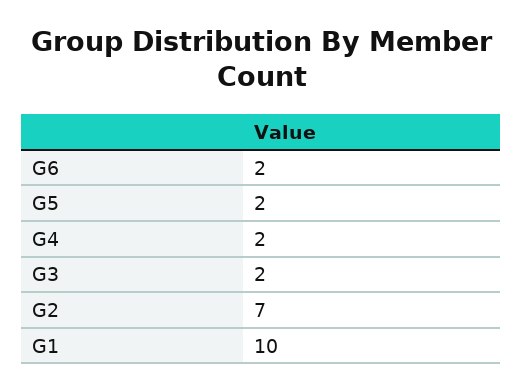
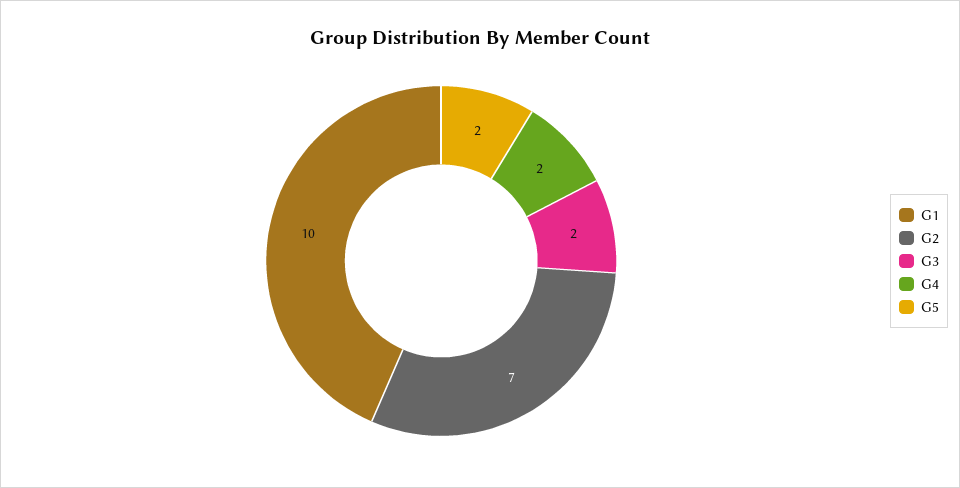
G6: 2 -> none

